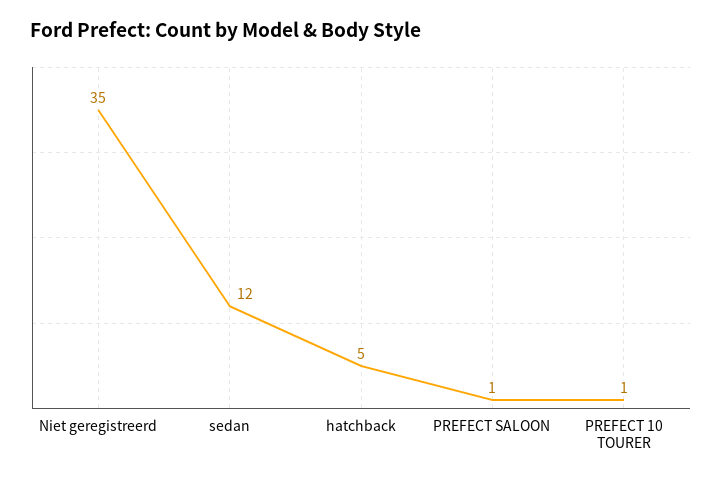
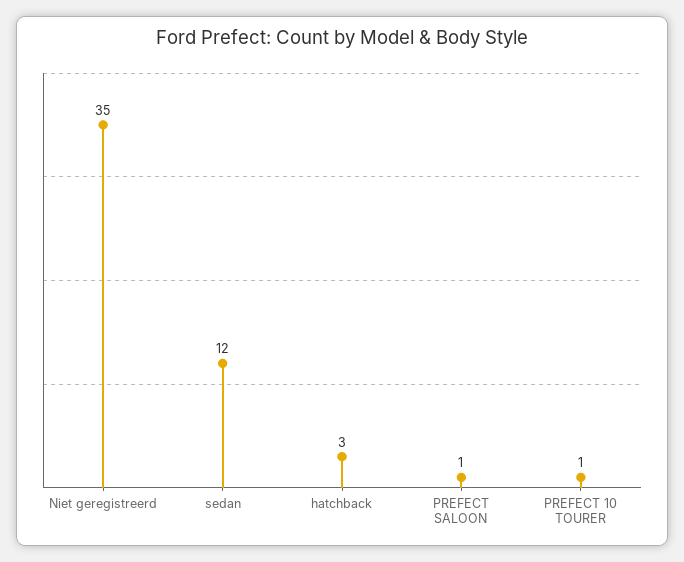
hatchback: 5 -> 3

